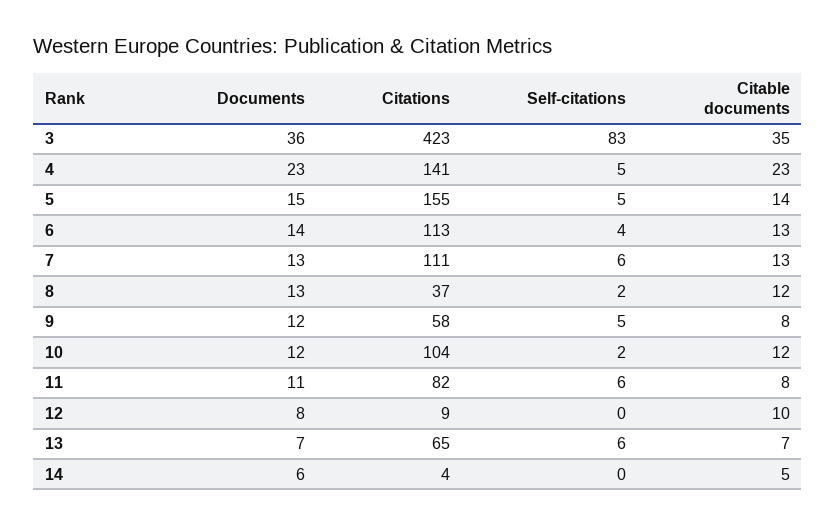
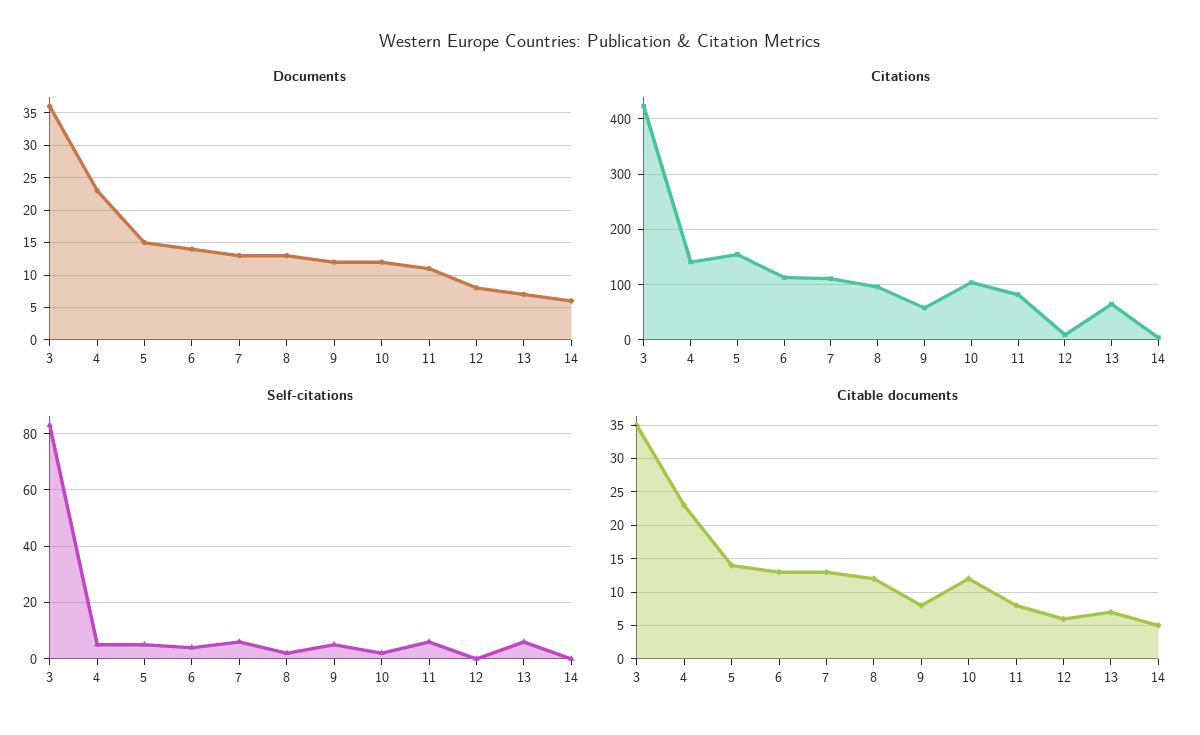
Citations, 8: 37 -> 100
Citable documents, 12: 10 -> 6

